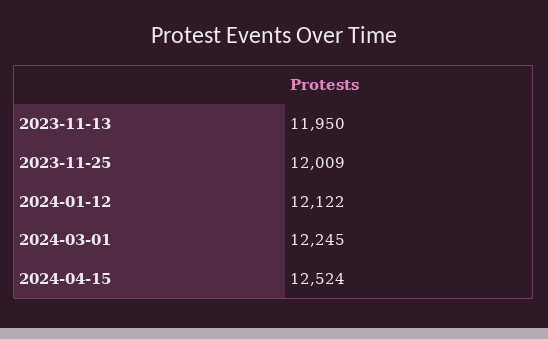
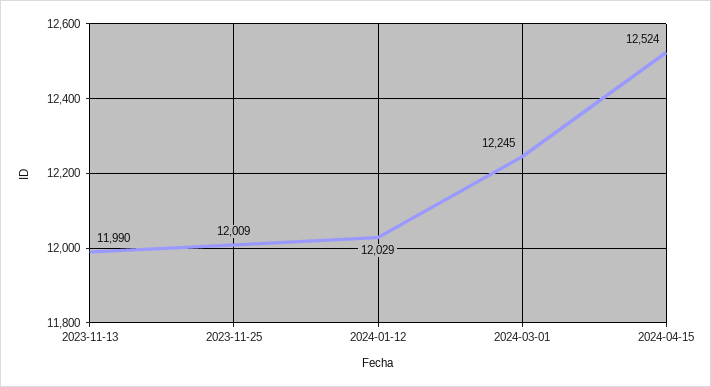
2023-11-13: 11950 -> 11990
2024-01-12: 12122 -> 12029

